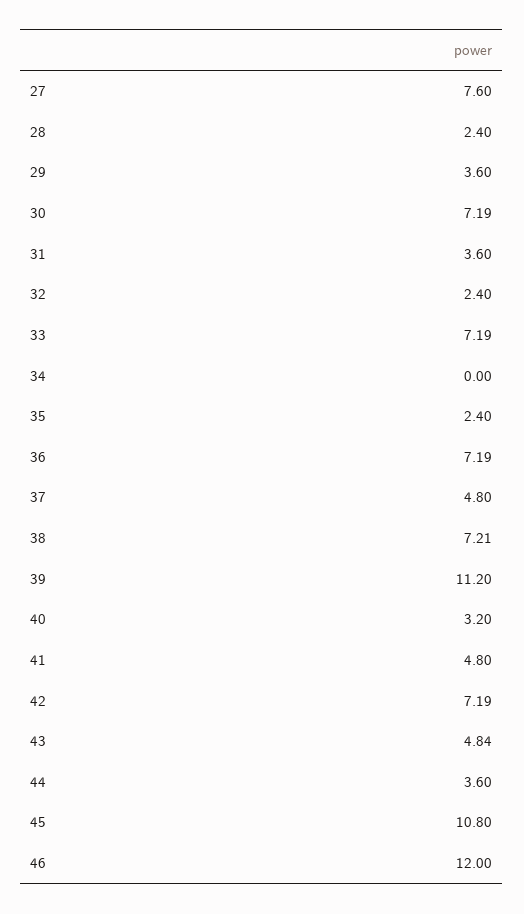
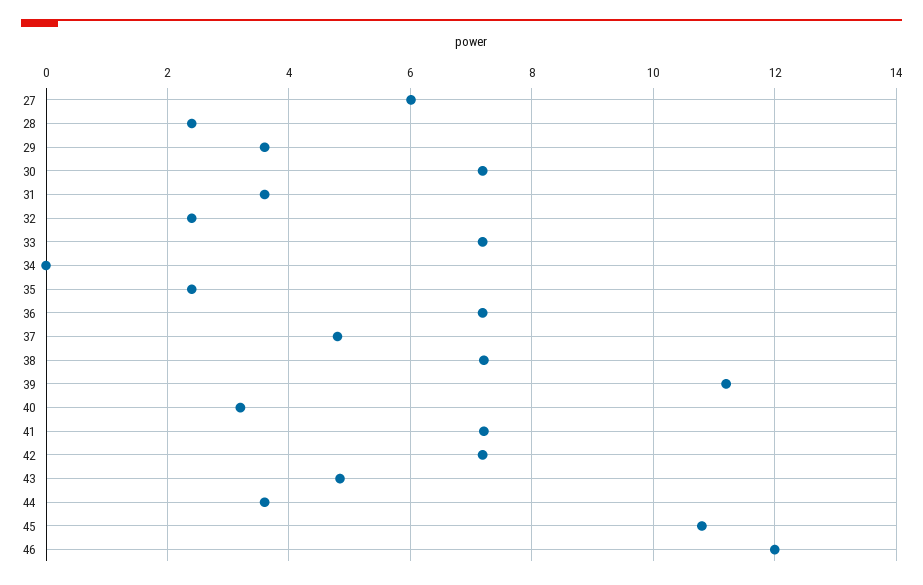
27: 7.6 -> 6
41: 4.8 -> 7.2

